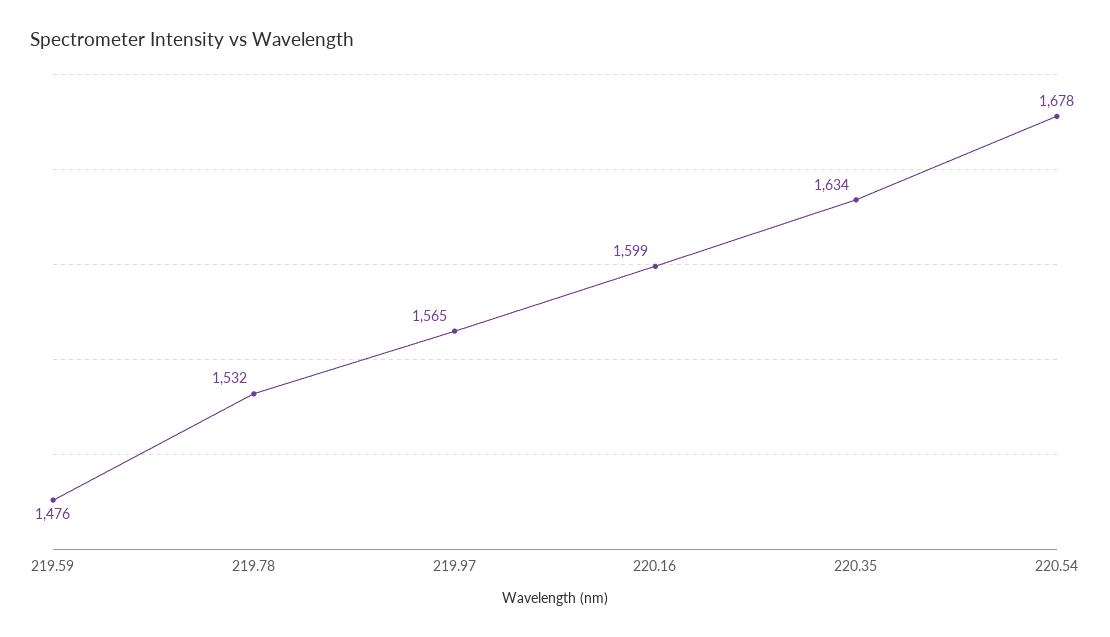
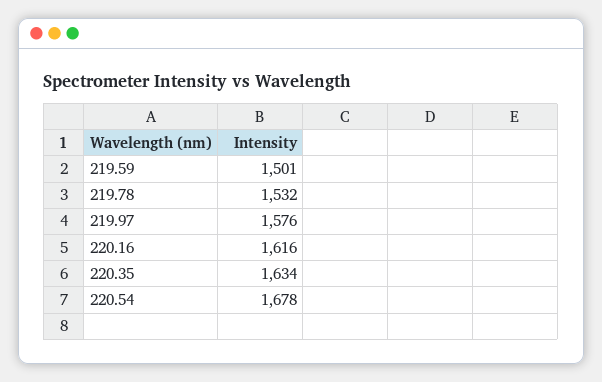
219.59: 1476 -> 1501
219.97: 1565 -> 1576
220.16: 1599 -> 1616

